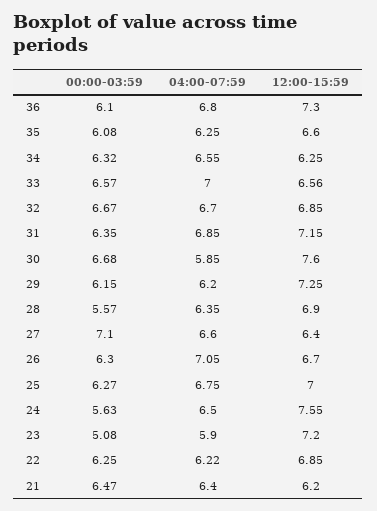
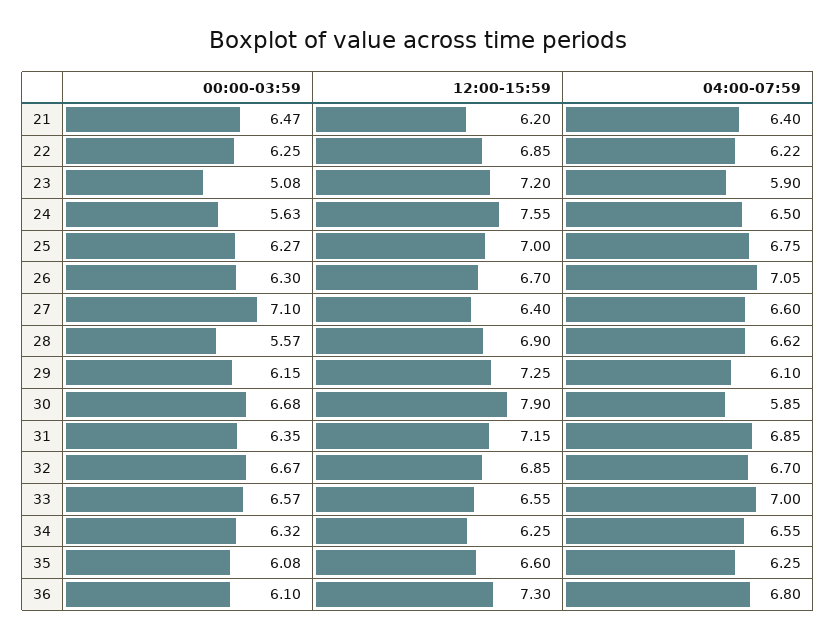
12:00-15:59, 33: 6.56 -> 6.55
12:00-15:59, 30: 7.6 -> 7.9
04:00-07:59, 29: 6.2 -> 6.1
04:00-07:59, 28: 6.35 -> 6.62

